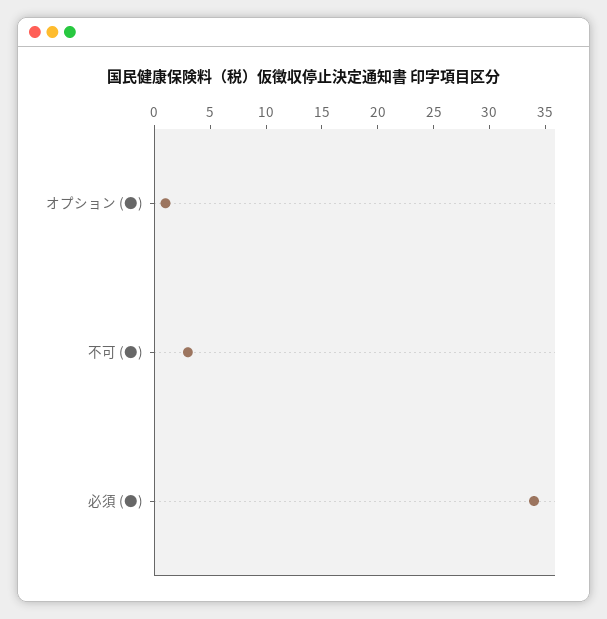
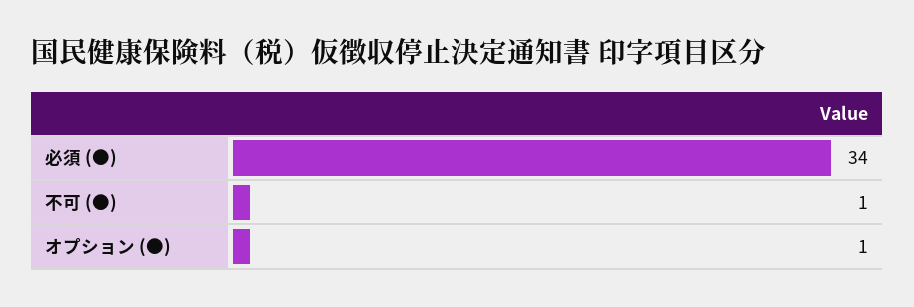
不可 (●): 3 -> 1

